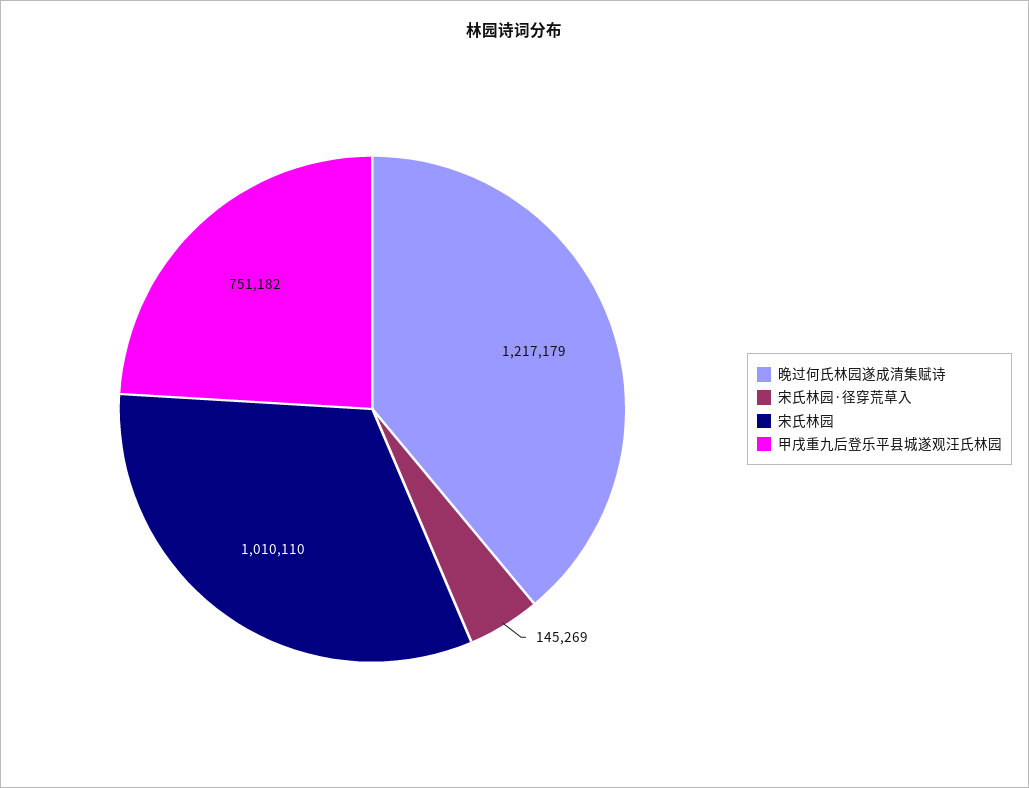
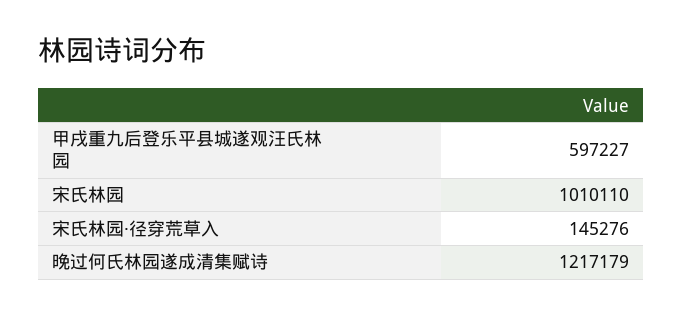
宋氏林园·径穿荒草入: 145269 -> 145276
甲戌重九后登乐平县城遂观汪氏林园: 751182 -> 597227

